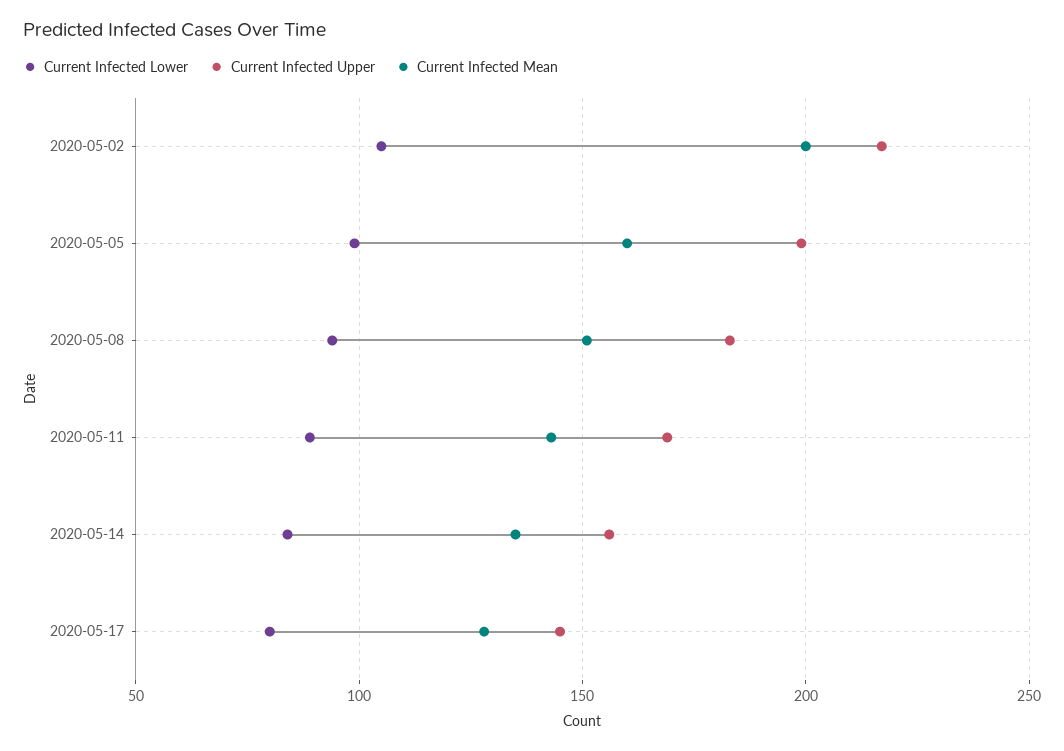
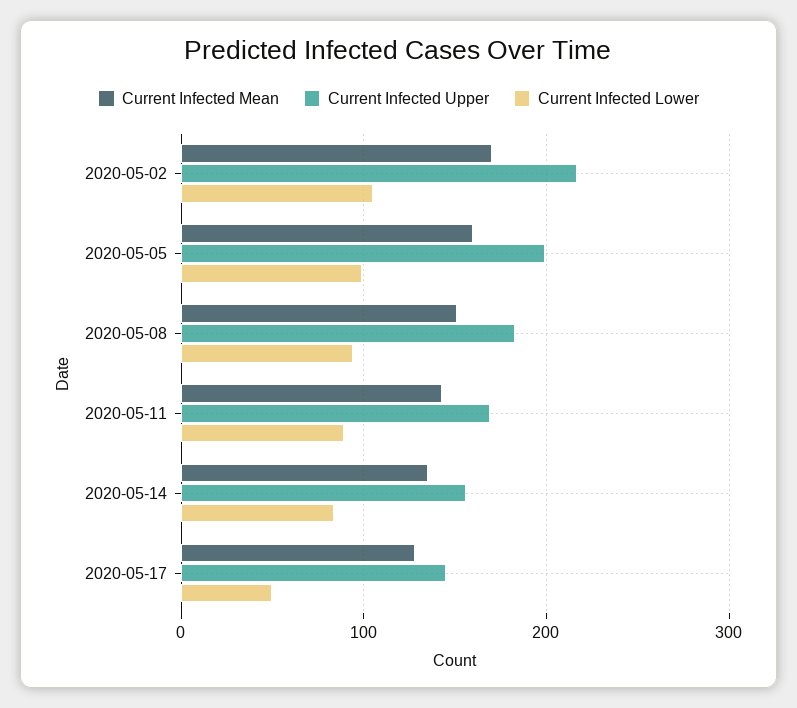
Current Infected Mean, 2020-05-02: 200 -> 170
Current Infected Lower, 2020-05-17: 80 -> 50

